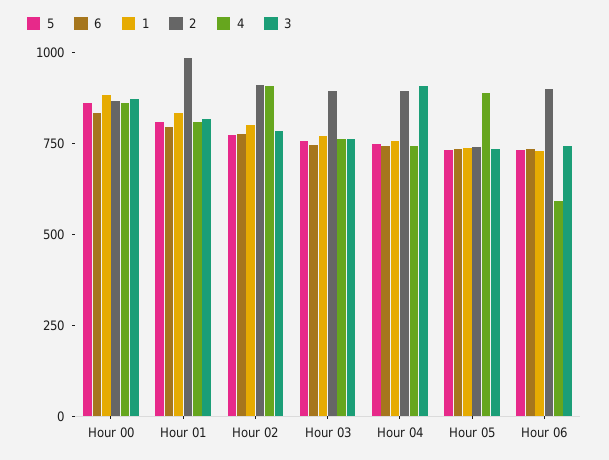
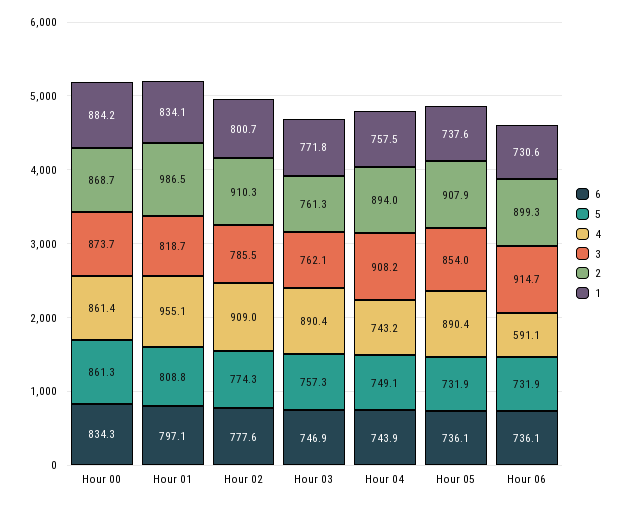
4, Hour 01: 800 -> 955.1
2, Hour 03: 900 -> 761.3
4, Hour 03: 750 -> 890.4
2, Hour 05: 750 -> 907.9
3, Hour 05: 750 -> 854
3, Hour 06: 750 -> 914.7

